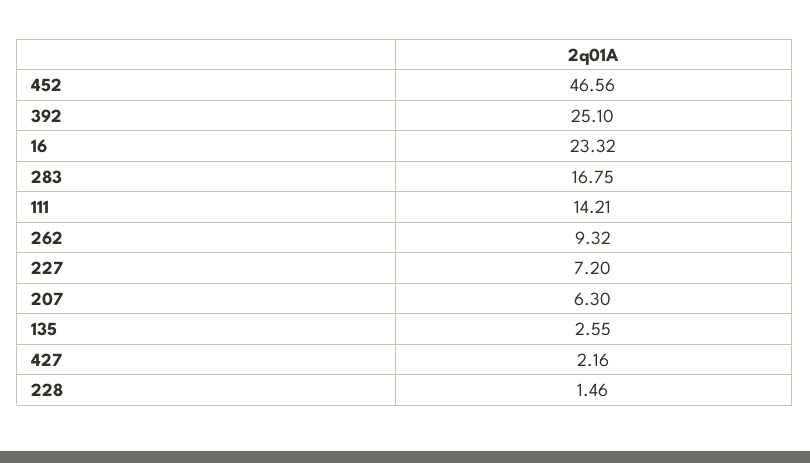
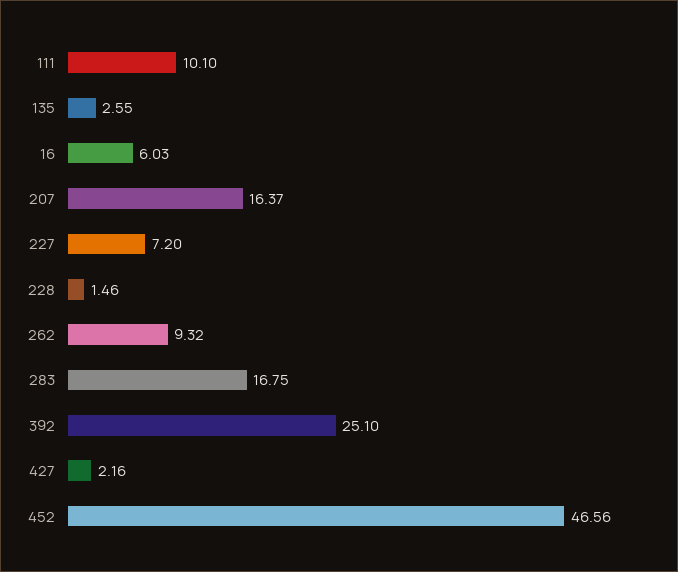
16: 23.32 -> 6.03
111: 14.21 -> 10.1
207: 6.3 -> 16.37

